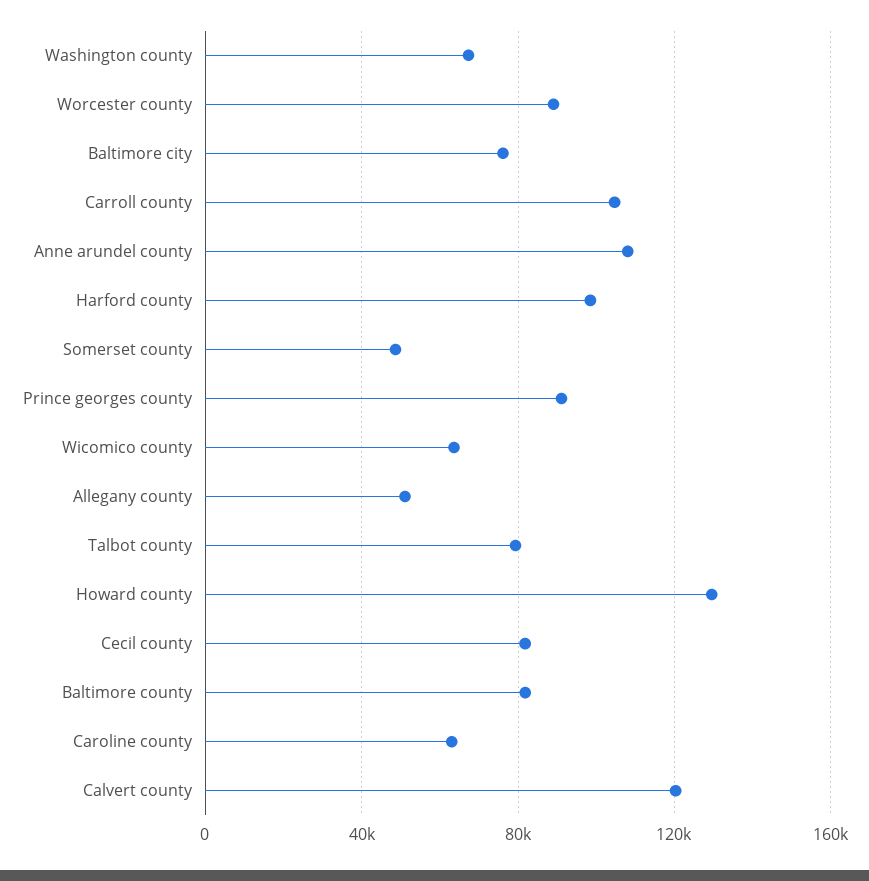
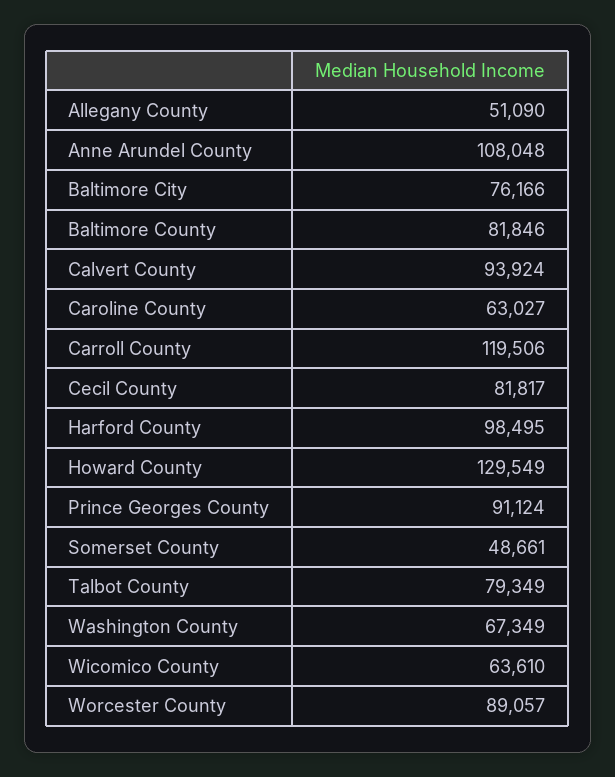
Carroll county: 105000 -> 119506
Calvert county: 120000 -> 93924

